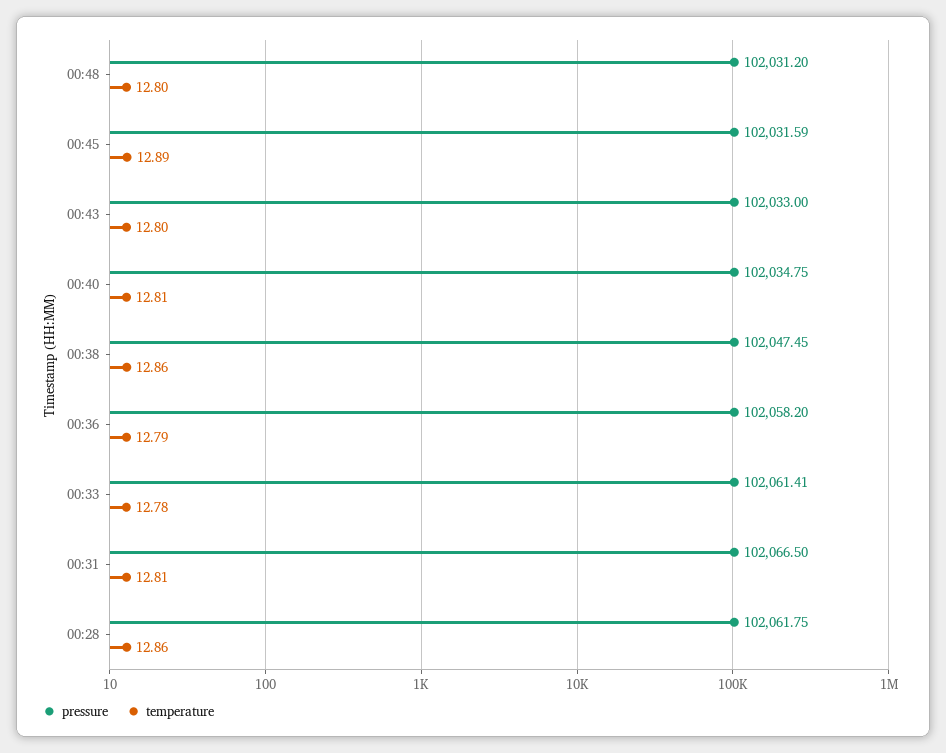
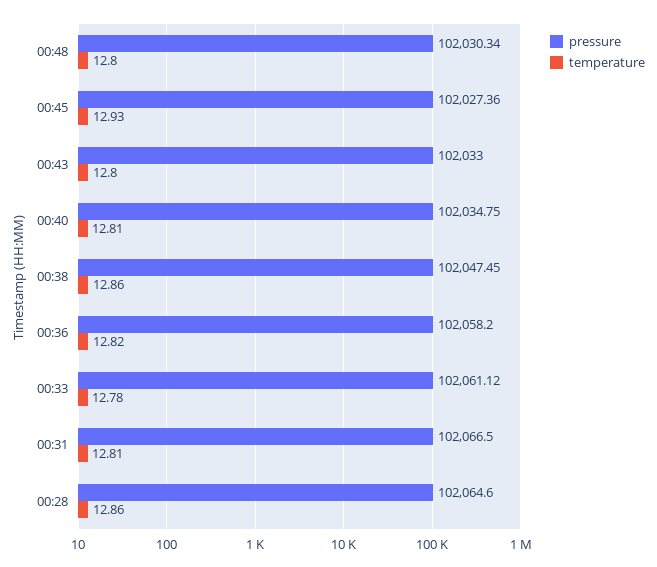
pressure, 00:48: 102031.2 -> 102030.34
pressure, 00:45: 102031.59 -> 102027.36
temperature, 00:45: 12.89 -> 12.93
temperature, 00:36: 12.79 -> 12.82
pressure, 00:33: 102061.41 -> 102061.12
pressure, 00:28: 102061.75 -> 102064.6

